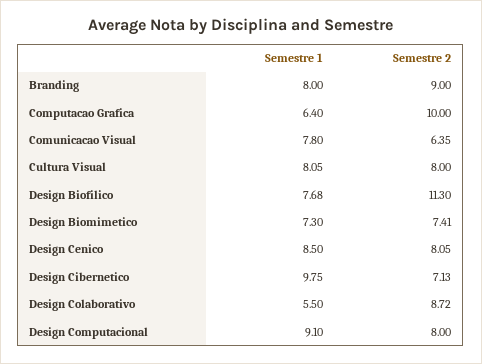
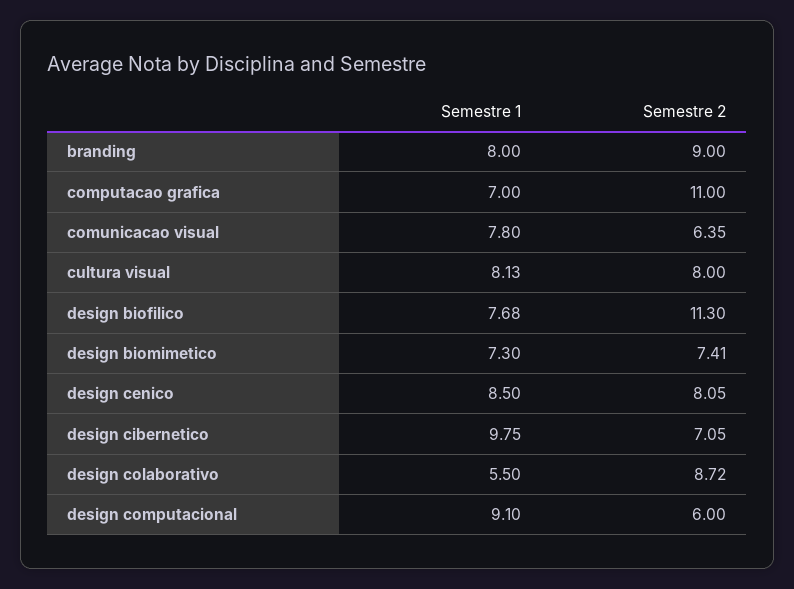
Semestre 1, Computacao Grafica: 6.4 -> 7
Semestre 2, Computacao Grafica: 10 -> 11
Semestre 1, Cultura Visual: 8.05 -> 8.13
Semestre 2, Design Cibernetico: 7.13 -> 7.05
Semestre 2, Design Computacional: 8 -> 6

